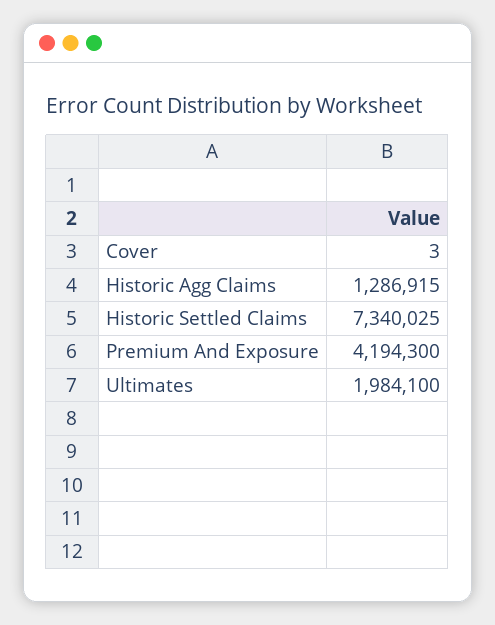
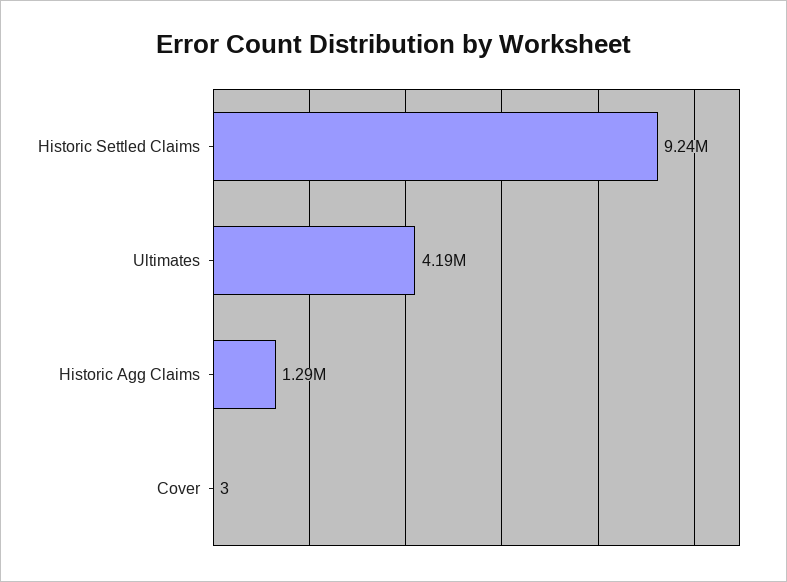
Historic Settled Claims: 7340025 -> 9240000
Premium And Exposure: 4194300 -> none
Ultimates: 1984100 -> 4190000

